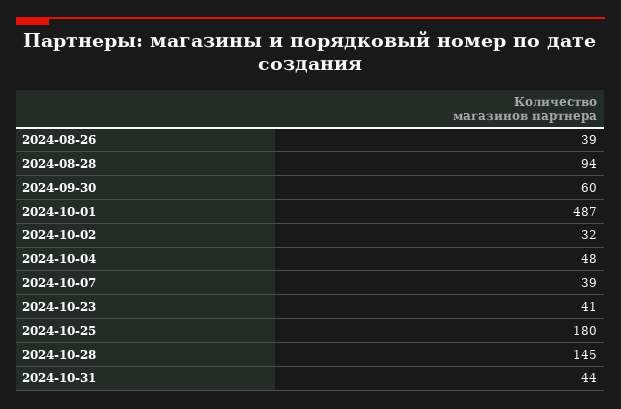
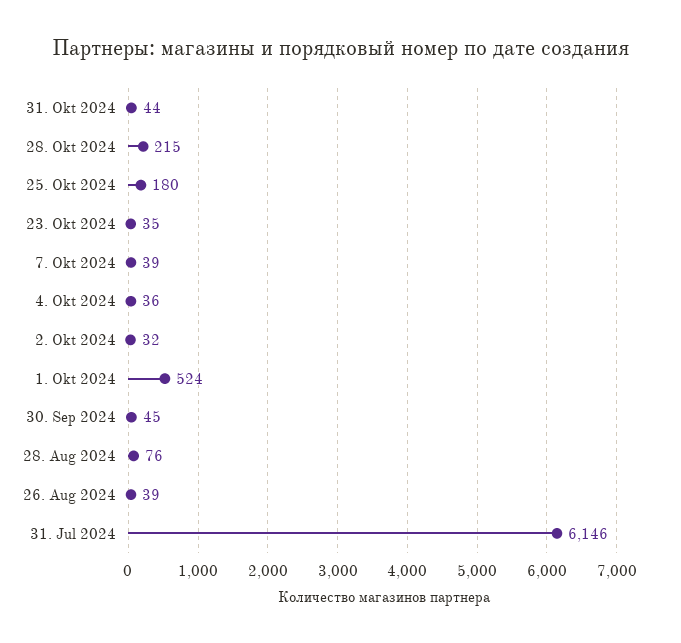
2024-08-28: 94 -> 76
2024-09-30: 60 -> 45
2024-10-01: 487 -> 524
2024-10-04: 48 -> 36
2024-10-23: 41 -> 35
2024-10-28: 145 -> 215
31. Jul 2024: none -> 6146

